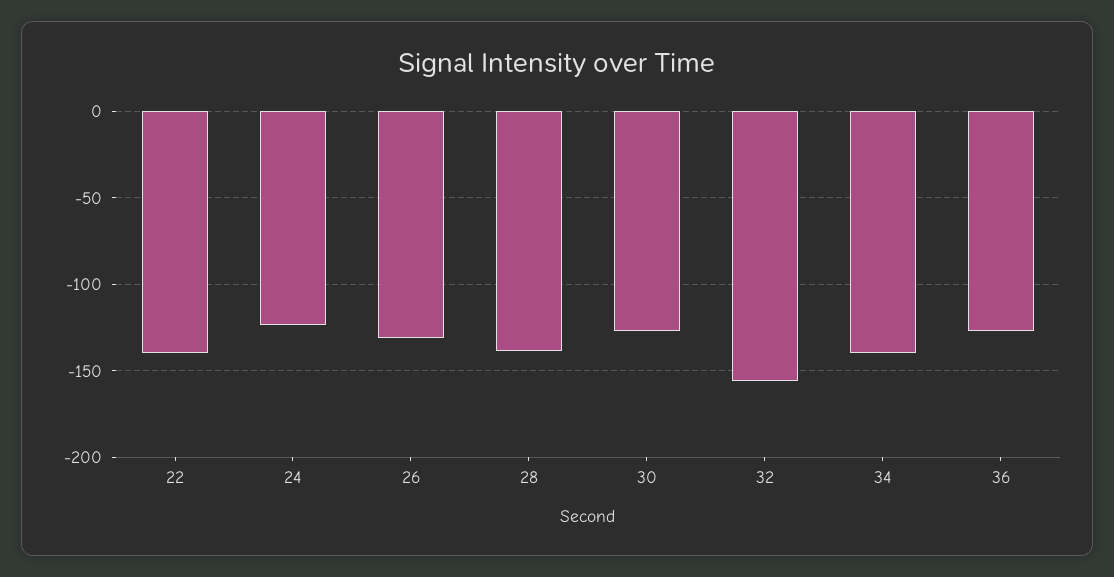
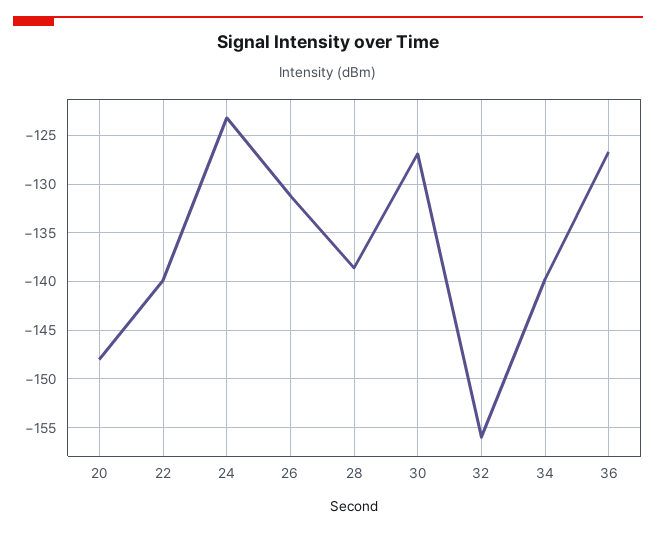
20: none -> -148

